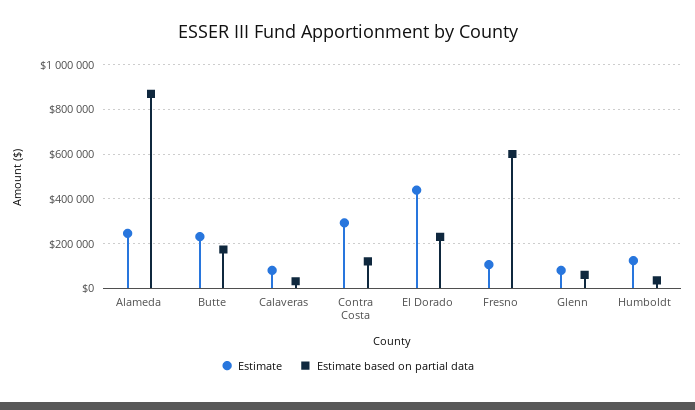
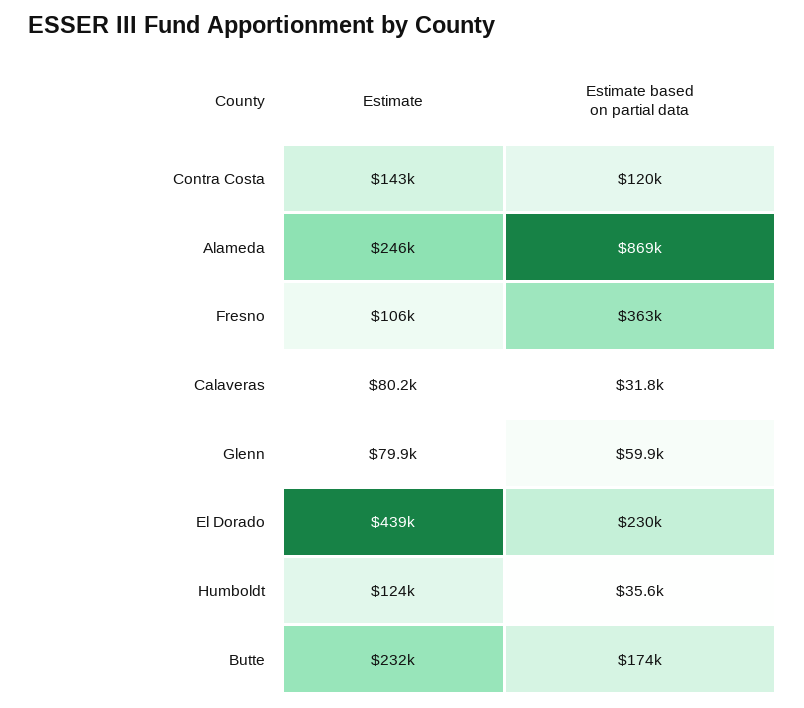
Estimate, Contra Costa: 300000 -> 143000
Estimate based on partial data, Fresno: 600000 -> 363000

